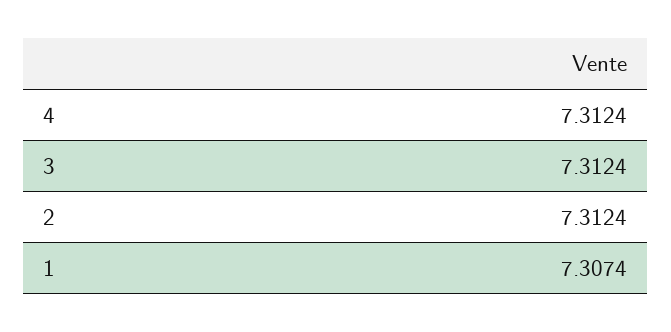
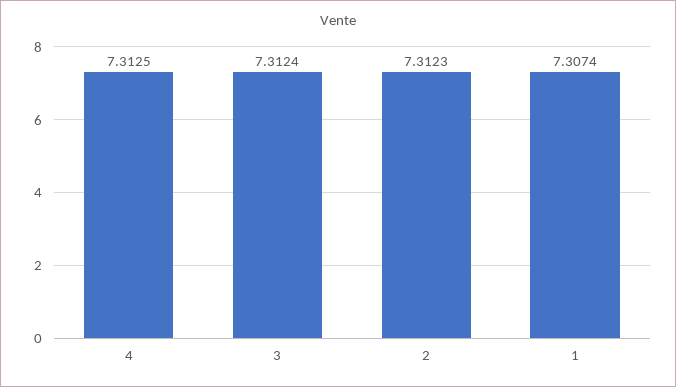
4: 7.3124 -> 7.3125
2: 7.3124 -> 7.3123

